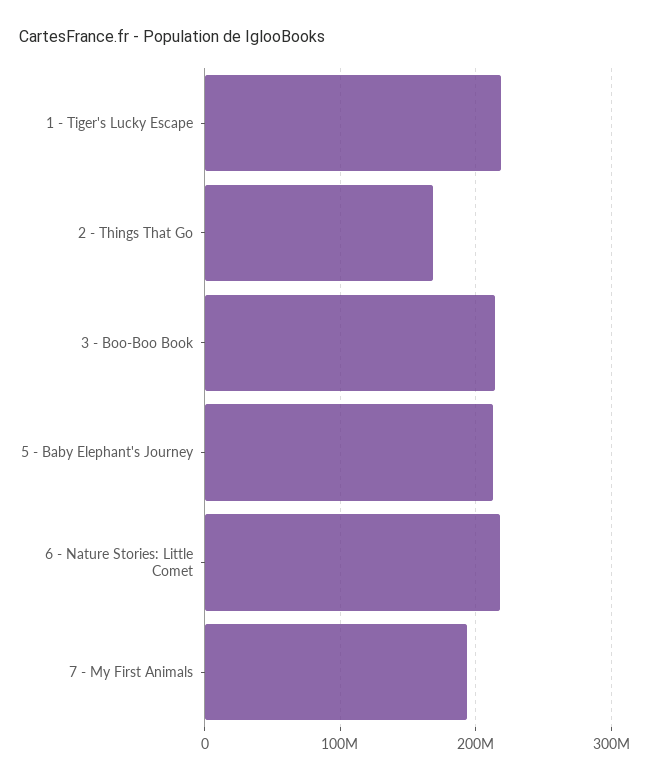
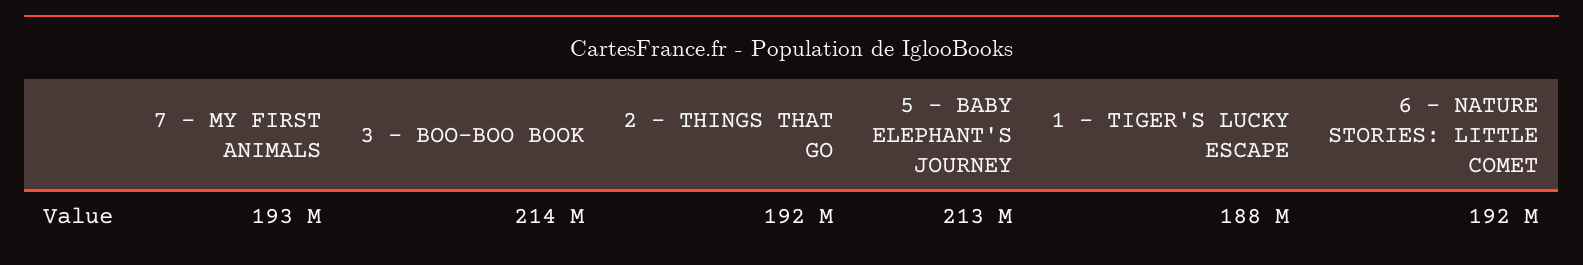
1 - Tiger's Lucky Escape: 220000000 -> 188000000
2 - Things That Go: 170000000 -> 192000000
6 - Nature Stories: Little Comet: 220000000 -> 192000000

